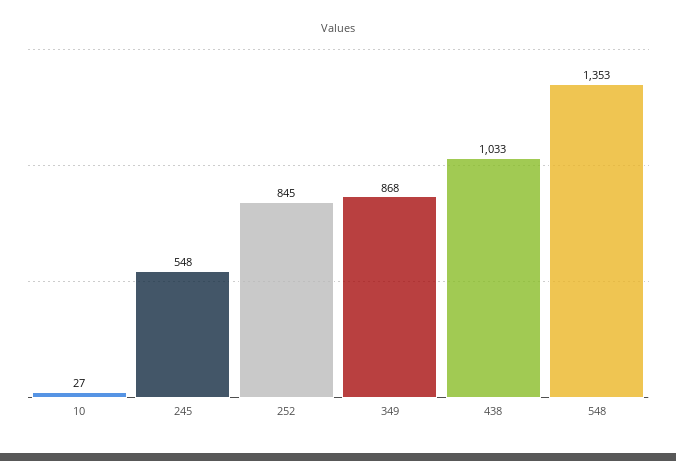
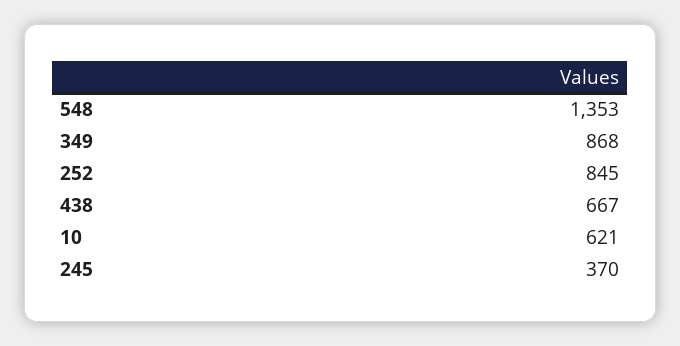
10: 27 -> 621
245: 548 -> 370
438: 1033 -> 667

